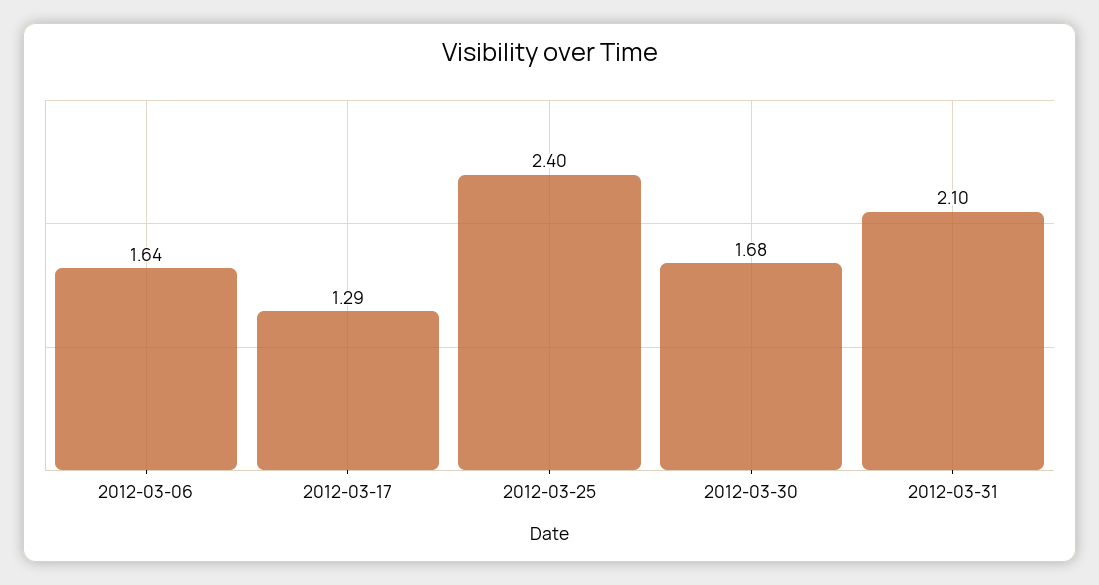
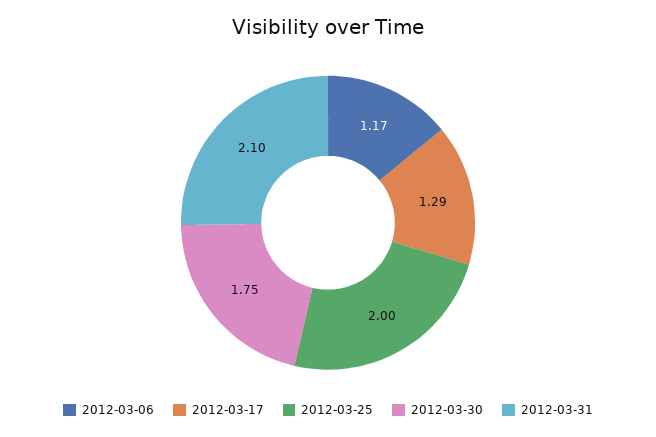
2012-03-06: 1.64 -> 1.17
2012-03-25: 2.4 -> 2
2012-03-30: 1.68 -> 1.75

